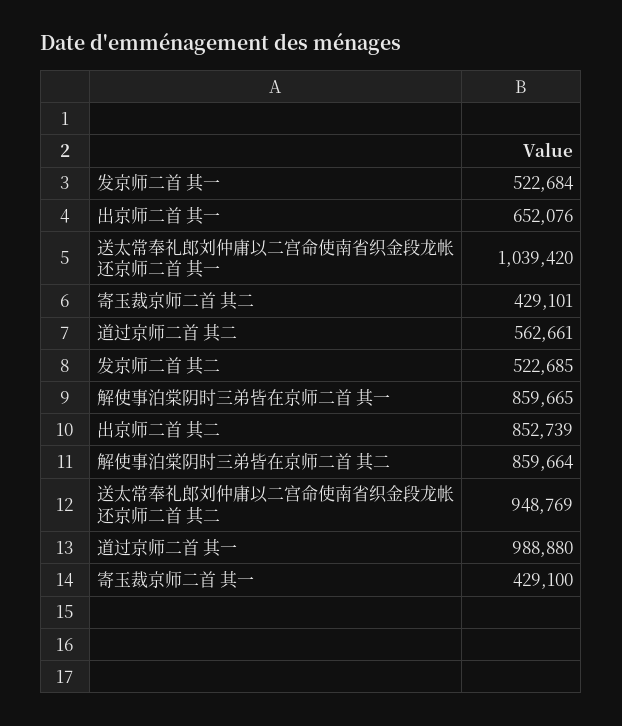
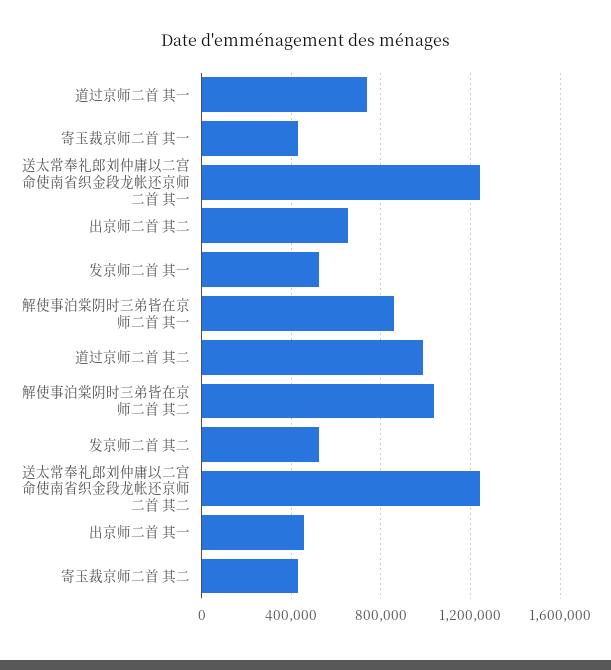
出京师二首 其一: 652076 -> 450000
送太常奉礼郎刘仲庸以二宫命使南省织金段龙帐还京师二首 其一: 1039420 -> 1250000
道过京师二首 其二: 562661 -> 1000000
出京师二首 其二: 852739 -> 650000
解使事泊棠阴时三弟皆在京师二首 其二: 859664 -> 1050000
送太常奉礼郎刘仲庸以二宫命使南省织金段龙帐还京师二首 其二: 948769 -> 1250000
道过京师二首 其一: 988880 -> 750000

